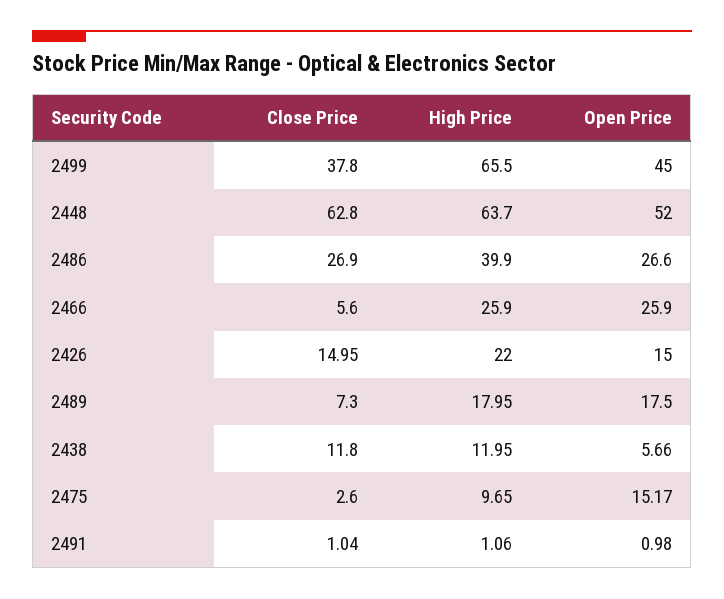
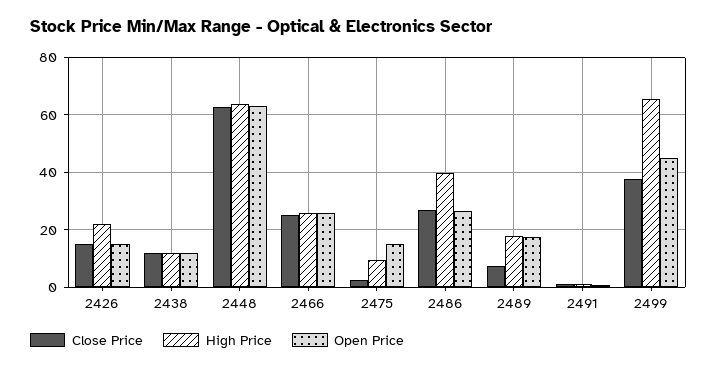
Open Price, 2448: 52 -> 62.5
Close Price, 2466: 5.6 -> 25
Open Price, 2438: 5.66 -> 12.5

